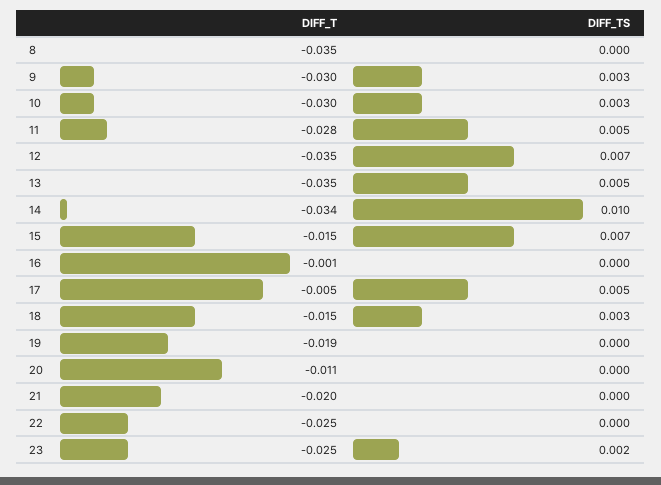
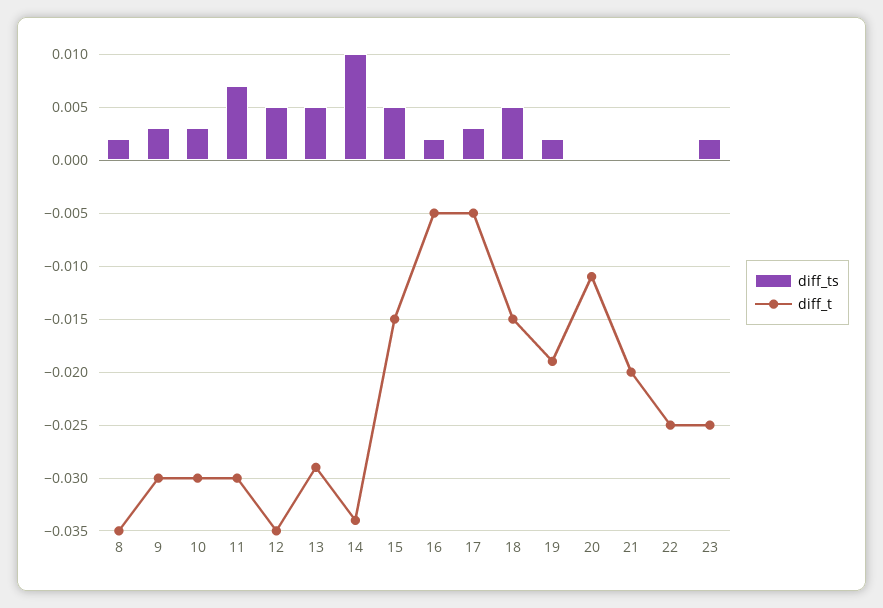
DIFF_TS, 8: 0 -> 0.002
DIFF_T, 11: -0.028 -> -0.03
DIFF_TS, 11: 0.005 -> 0.007
DIFF_TS, 12: 0.007 -> 0.005
DIFF_T, 13: -0.035 -> -0.029
DIFF_TS, 15: 0.007 -> 0.005
DIFF_T, 16: -0.001 -> -0.005
DIFF_TS, 16: 0 -> 0.002
DIFF_TS, 17: 0.005 -> 0.003
DIFF_TS, 18: 0.003 -> 0.005
DIFF_TS, 19: 0 -> 0.002

